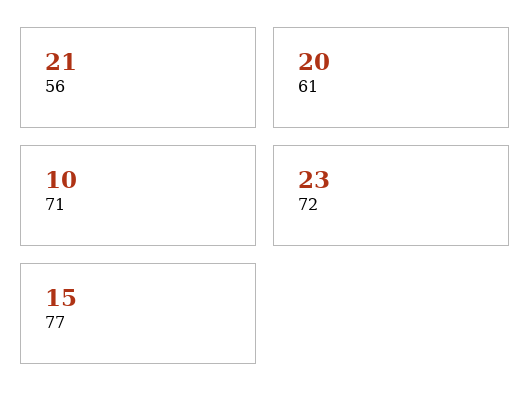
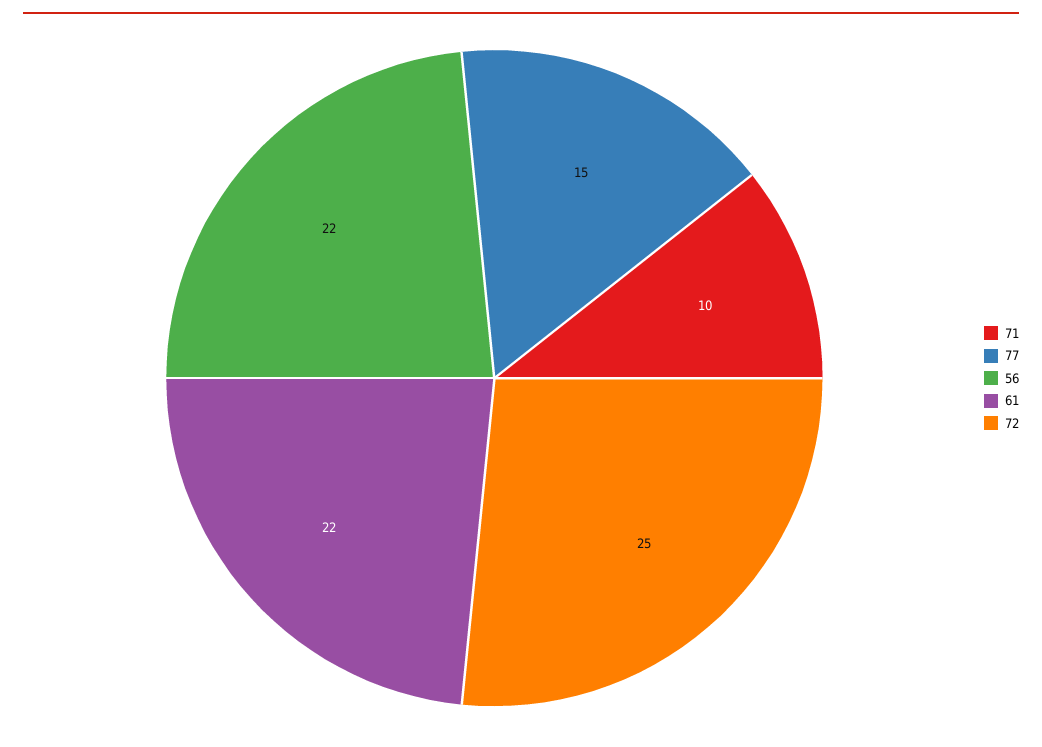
56: 21 -> 22
61: 20 -> 22
72: 23 -> 25

